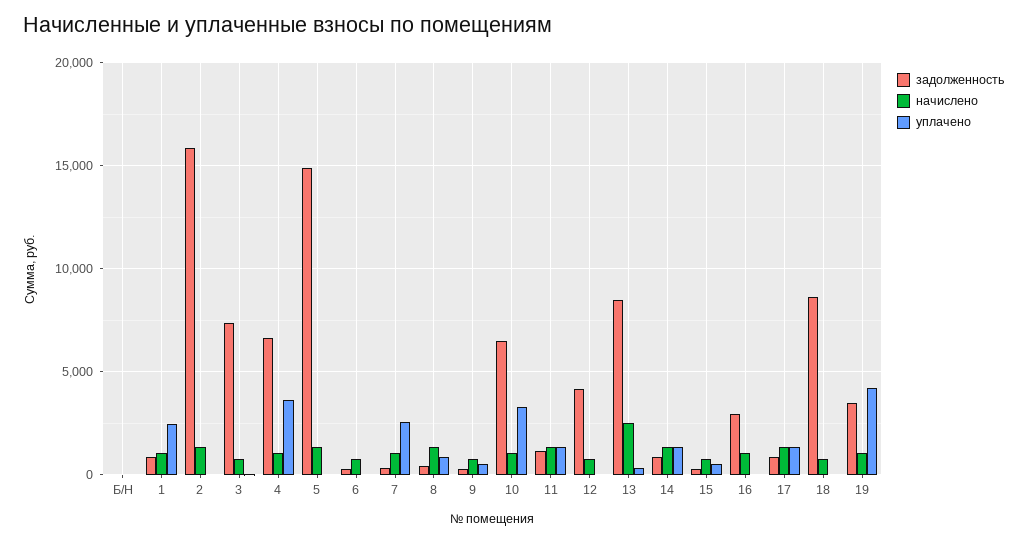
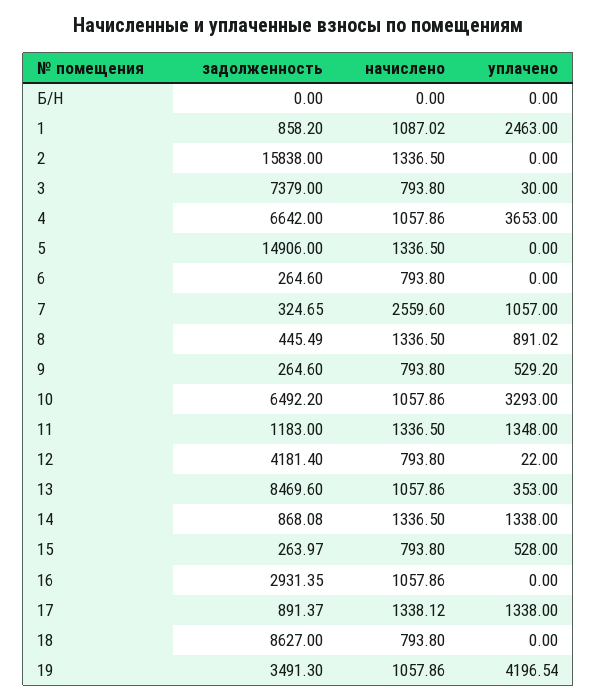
начислено, 7: 1000 -> 2559.6
уплачено, 7: 2500 -> 1057
начислено, 13: 2500 -> 1057.86

